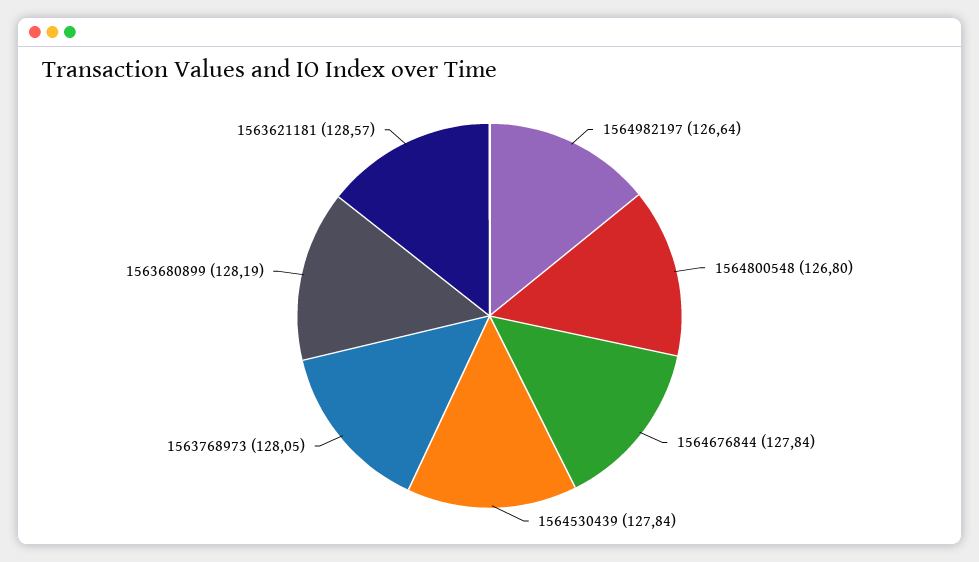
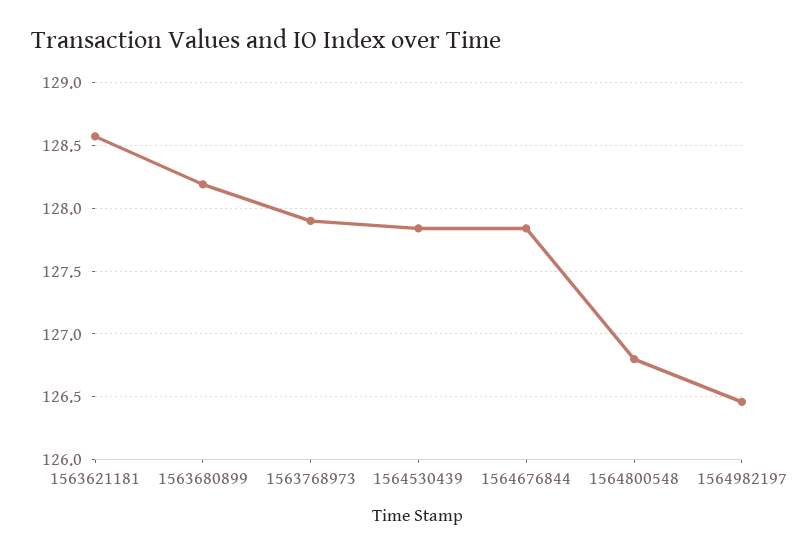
1564982197: 126.64 -> 126.45
1563768973: 128.05 -> 127.9

